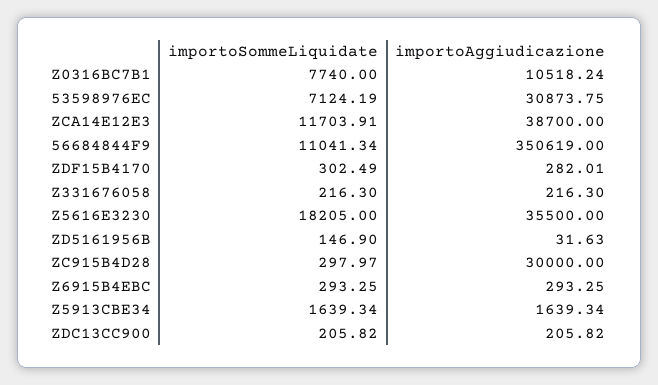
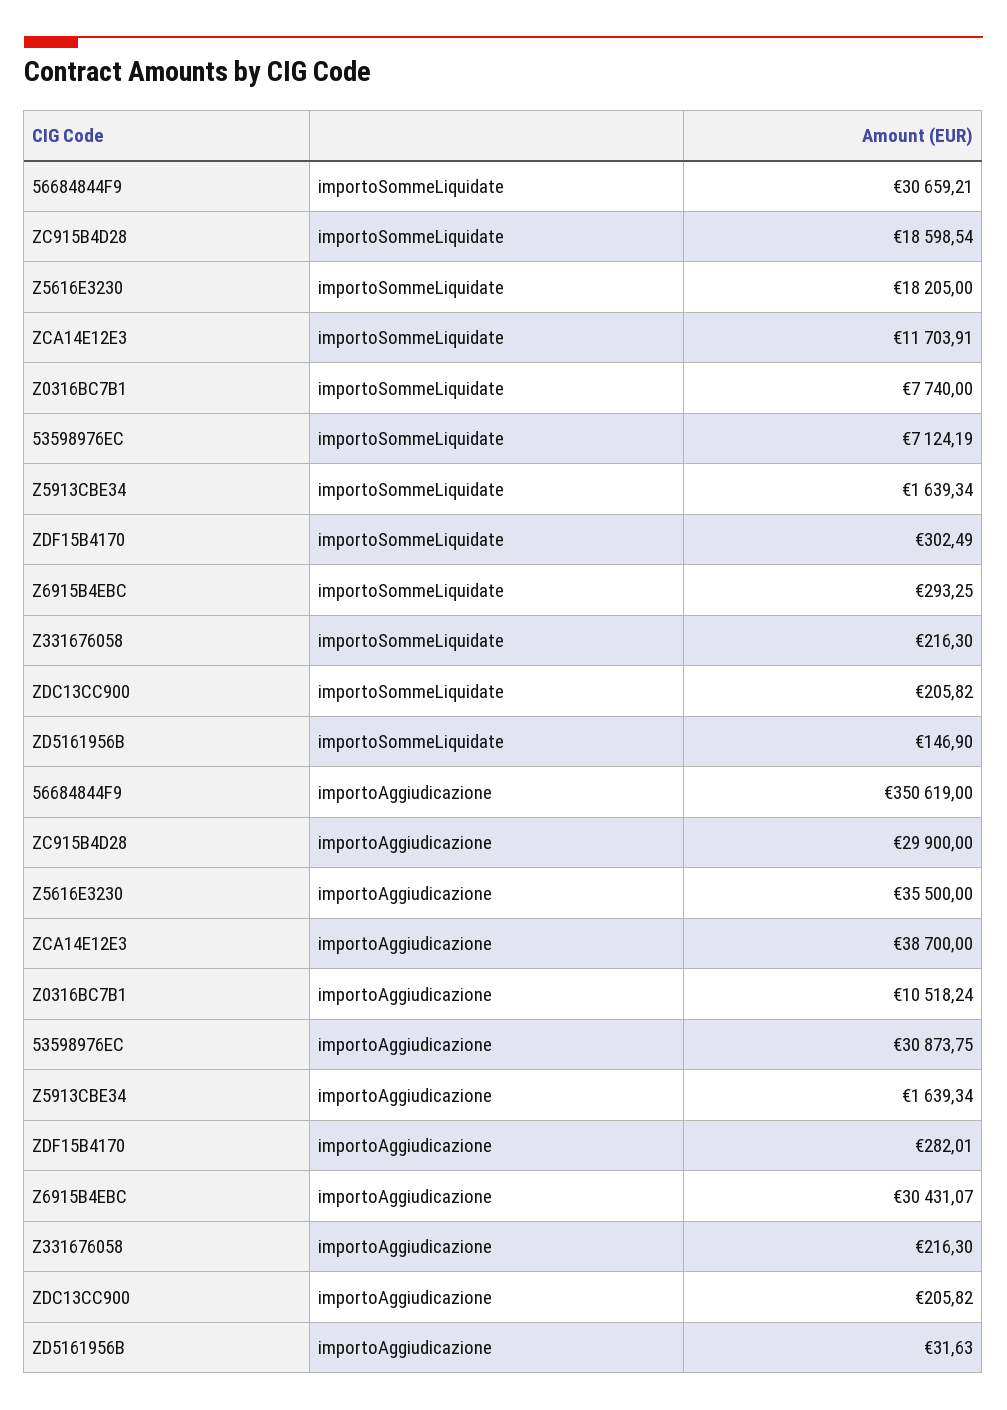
importoSommeLiquidate, 56684844F9: 11041.34 -> 30659.21
importoSommeLiquidate, ZC915B4D28: 297.97 -> 18598.54
importoAggiudicazione, ZC915B4D28: 30000 -> 29900
importoAggiudicazione, Z6915B4EBC: 293.25 -> 30431.07

